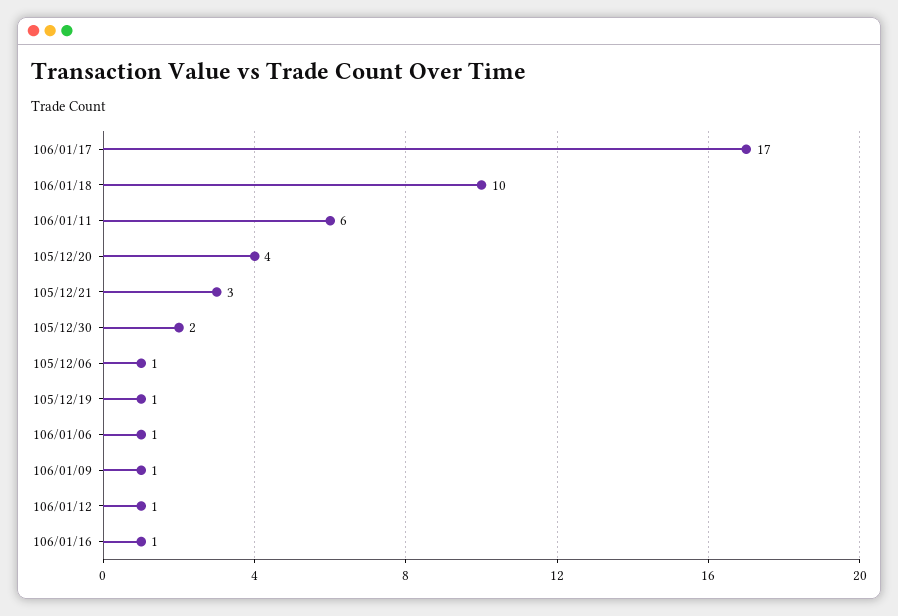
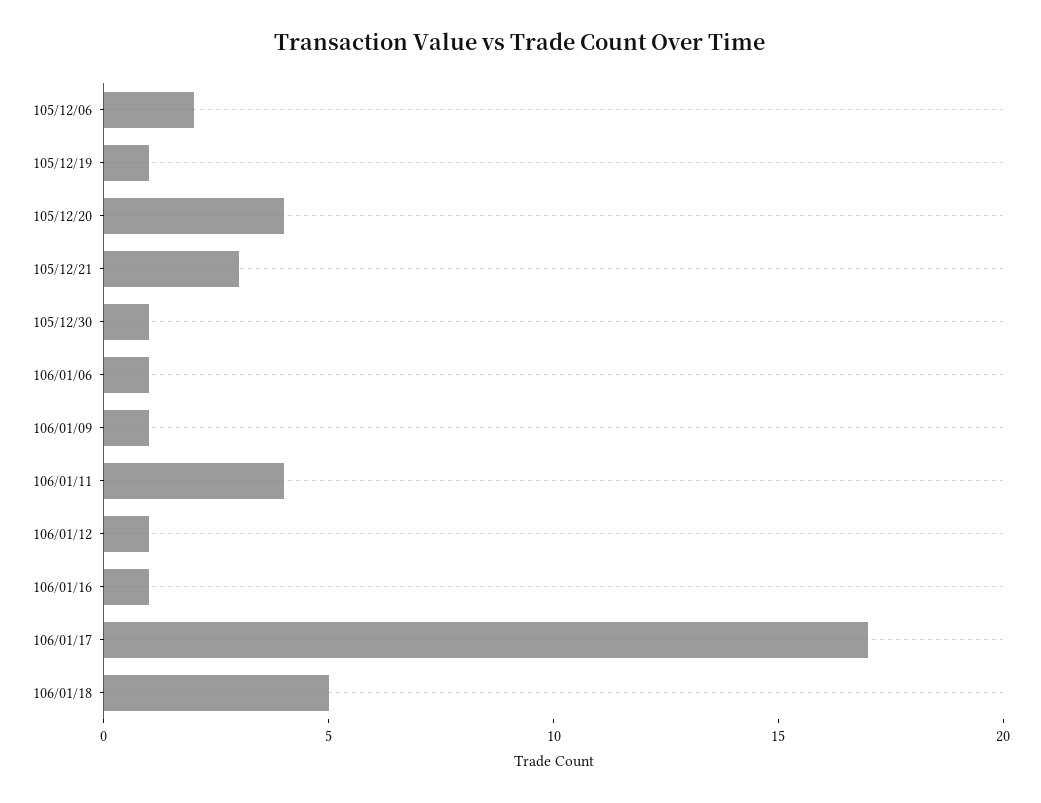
106/01/18: 10 -> 5
106/01/11: 6 -> 4
105/12/30: 2 -> 1
105/12/06: 1 -> 2

